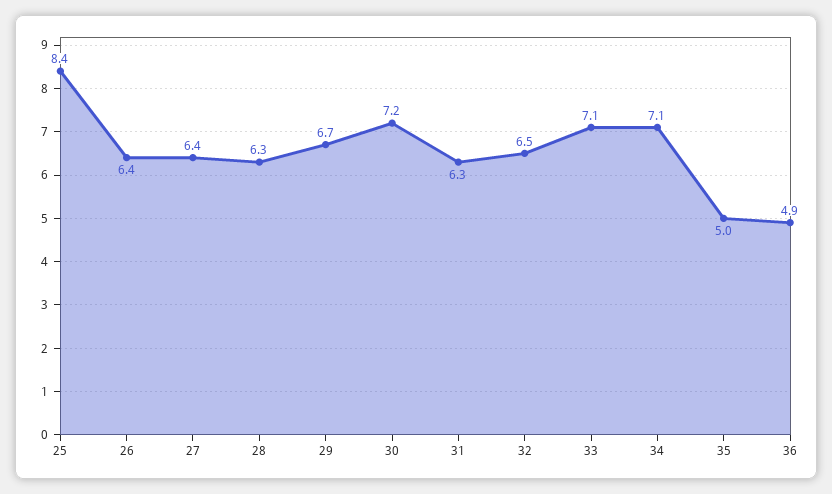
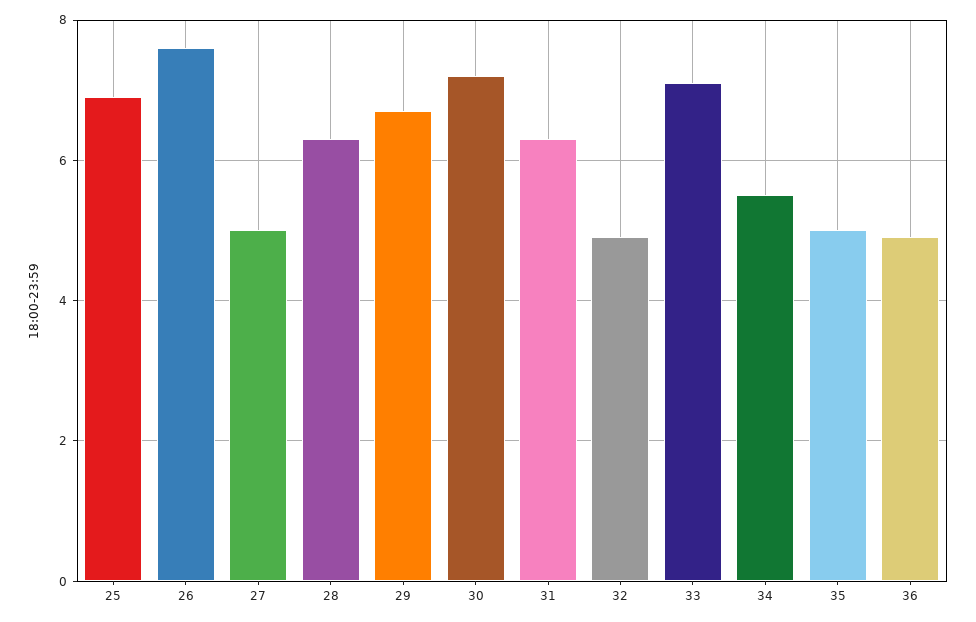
25: 8.4 -> 7
26: 6.4 -> 7.5
27: 6.4 -> 5
32: 6.5 -> 5
34: 7.1 -> 5.5

